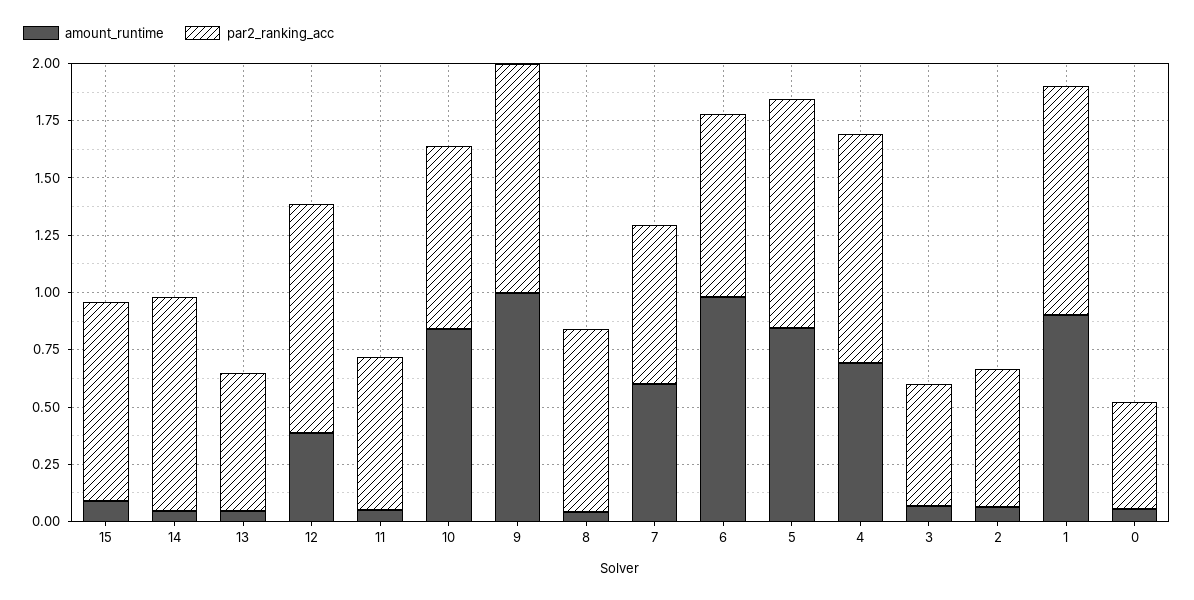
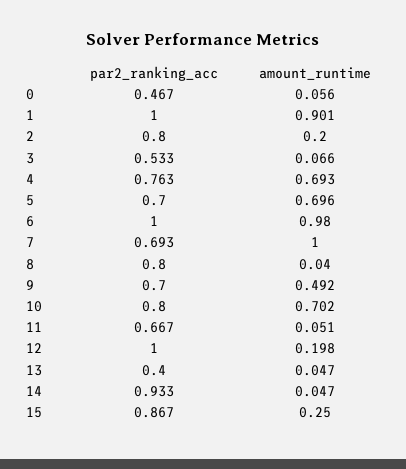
amount_runtime, 15: 0.1 -> 0.25
par2_ranking_acc, 13: 0.6 -> 0.4
amount_runtime, 12: 0.4 -> 0.198
amount_runtime, 10: 0.85 -> 0.702
amount_runtime, 9: 1 -> 0.492
par2_ranking_acc, 9: 1 -> 0.7
amount_runtime, 7: 0.6 -> 1
par2_ranking_acc, 6: 0.8 -> 1
amount_runtime, 5: 0.85 -> 0.696
par2_ranking_acc, 5: 1 -> 0.7
par2_ranking_acc, 4: 1 -> 0.763
amount_runtime, 2: 0.05 -> 0.2
par2_ranking_acc, 2: 0.6 -> 0.8

